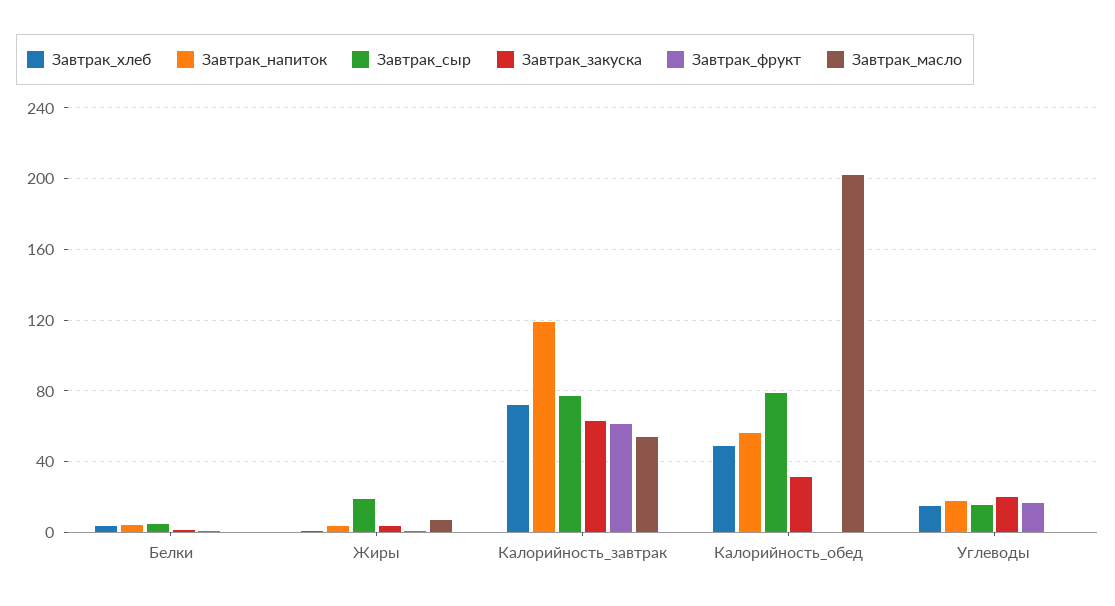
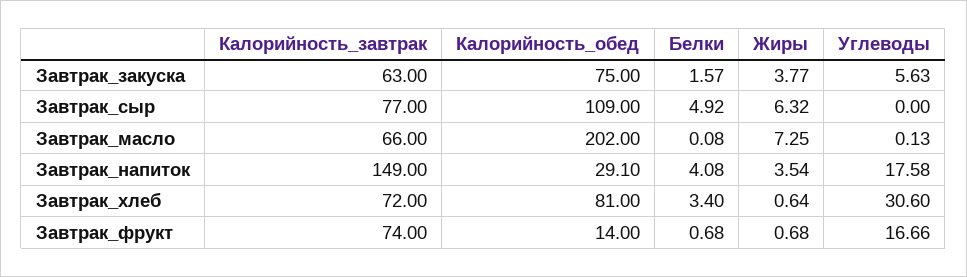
Завтрак_сыр, Жиры: 20 -> 6.32
Завтрак_напиток, Калорийность_завтрак: 120 -> 149
Завтрак_фрукт, Калорийность_завтрак: 60 -> 74
Завтрак_масло, Калорийность_завтрак: 55 -> 66
Завтрак_хлеб, Калорийность_обед: 50 -> 81
Завтрак_напиток, Калорийность_обед: 55 -> 29.1
Завтрак_сыр, Калорийность_обед: 80 -> 109
Завтрак_закуска, Калорийность_обед: 30 -> 75
Завтрак_фрукт, Калорийность_обед: 0 -> 14
Завтрак_хлеб, Углеводы: 15 -> 30.6
Завтрак_сыр, Углеводы: 15 -> 0
Завтрак_закуска, Углеводы: 20 -> 5.63

